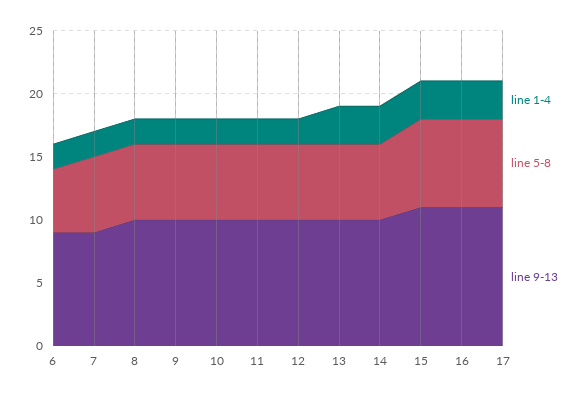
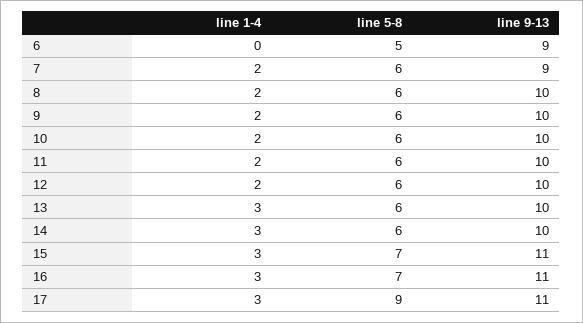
line 1-4, 6: 2 -> 0
line 5-8, 17: 7 -> 9

